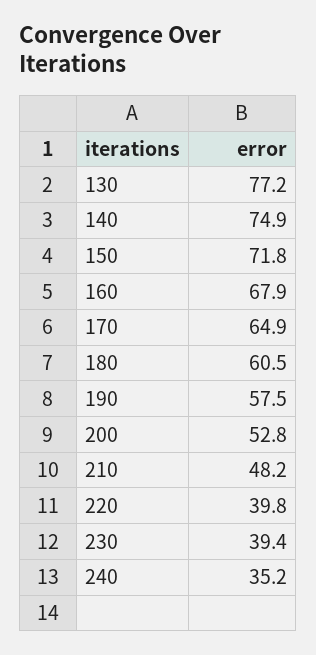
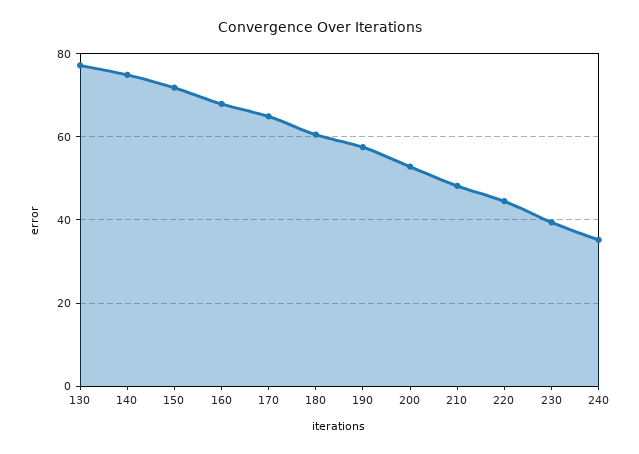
220: 39.8 -> 44

